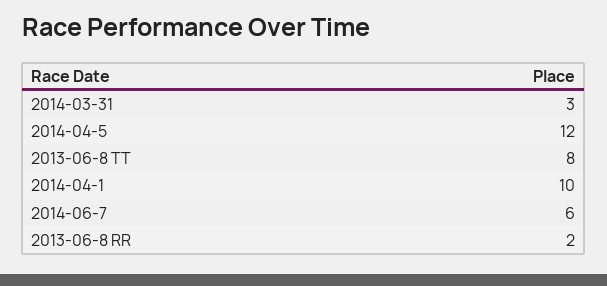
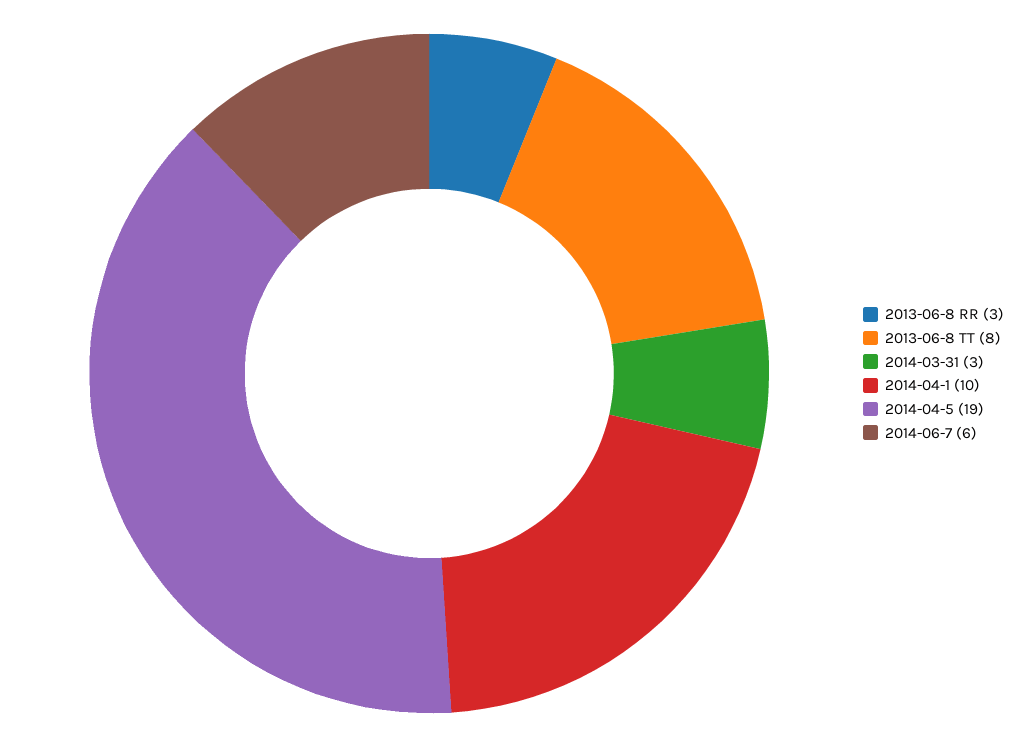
2014-04-5: 12 -> 19
2013-06-8 RR: 2 -> 3

